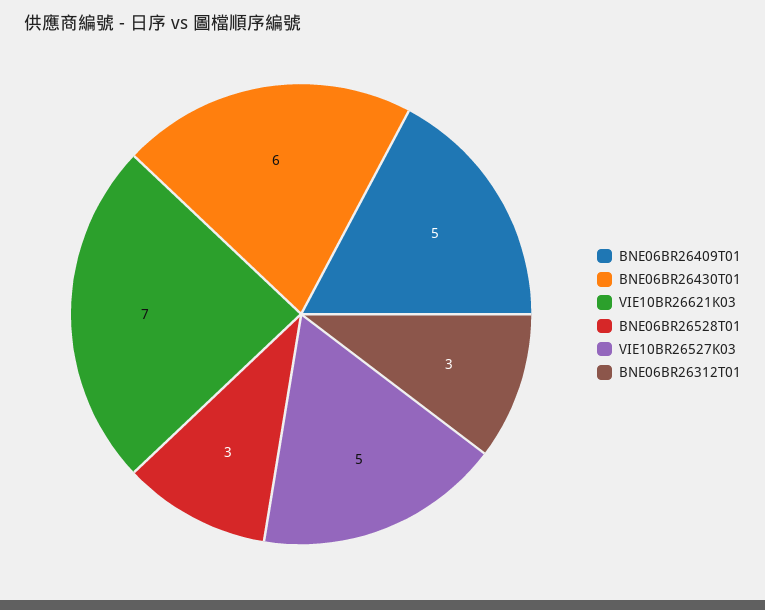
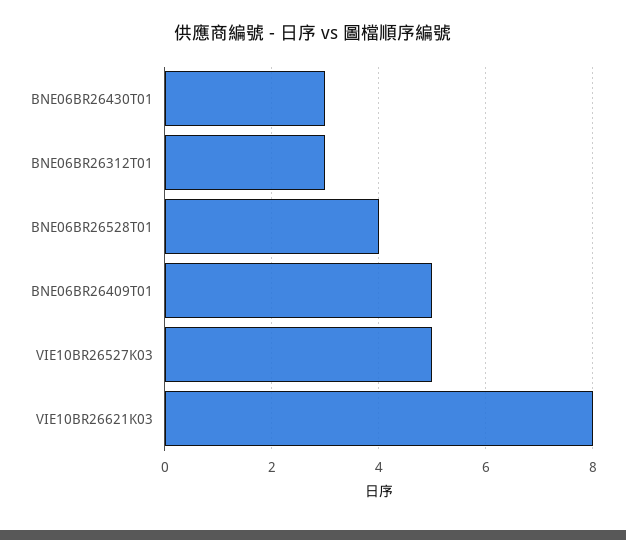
BNE06BR26430T01: 6 -> 3
VIE10BR26621K03: 7 -> 8
BNE06BR26528T01: 3 -> 4

